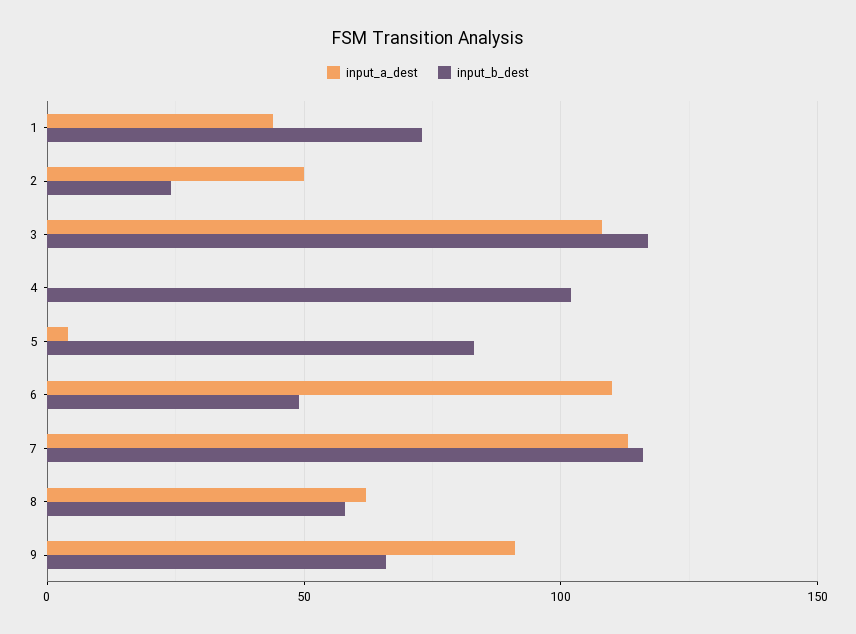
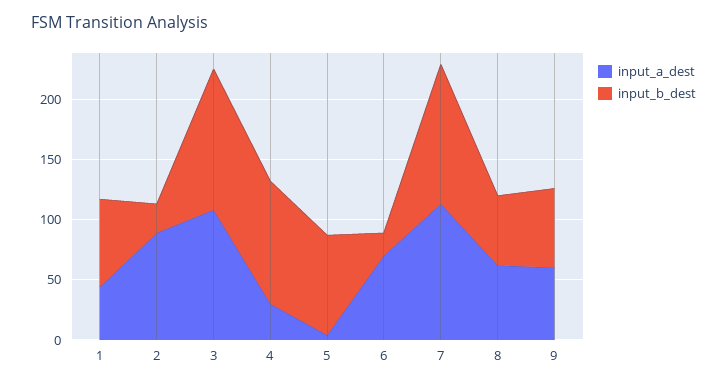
input_a_dest, 2: 50 -> 90
input_a_dest, 4: 0 -> 30
input_a_dest, 6: 110 -> 70
input_b_dest, 6: 50 -> 20
input_a_dest, 9: 90 -> 60

